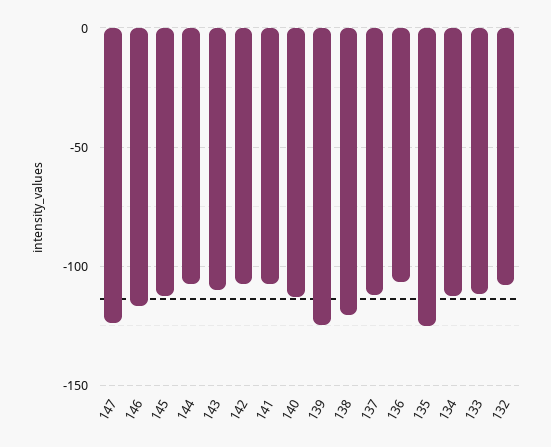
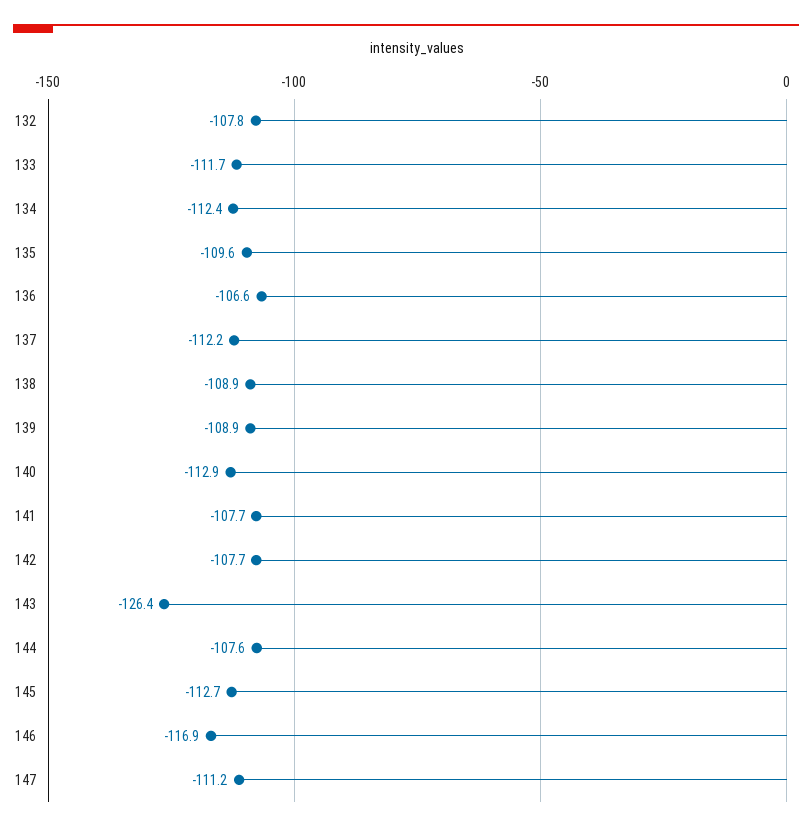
147: -125 -> -111.2
143: -110 -> -126.4
139: -125 -> -108.9
138: -120 -> -108.9
135: -125 -> -109.6

